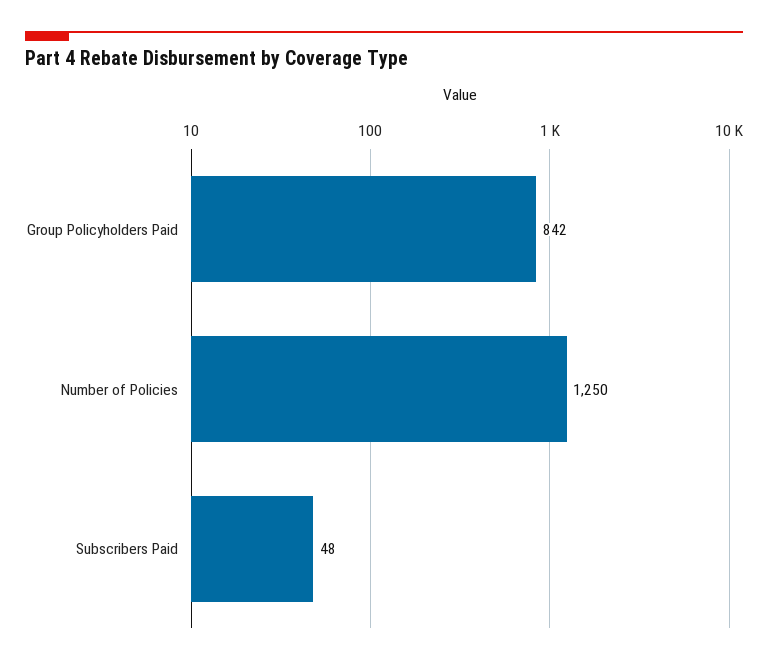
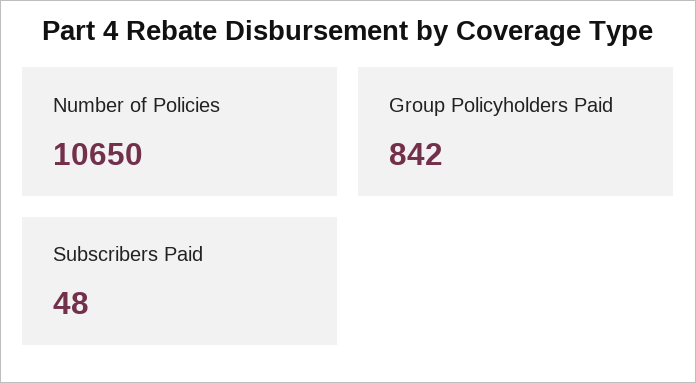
Number of Policies: 1250 -> 10650

